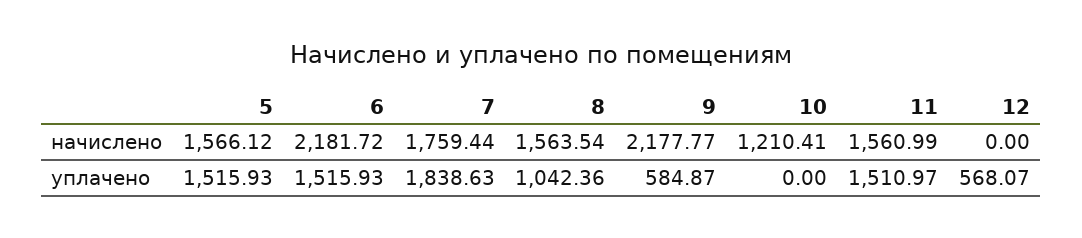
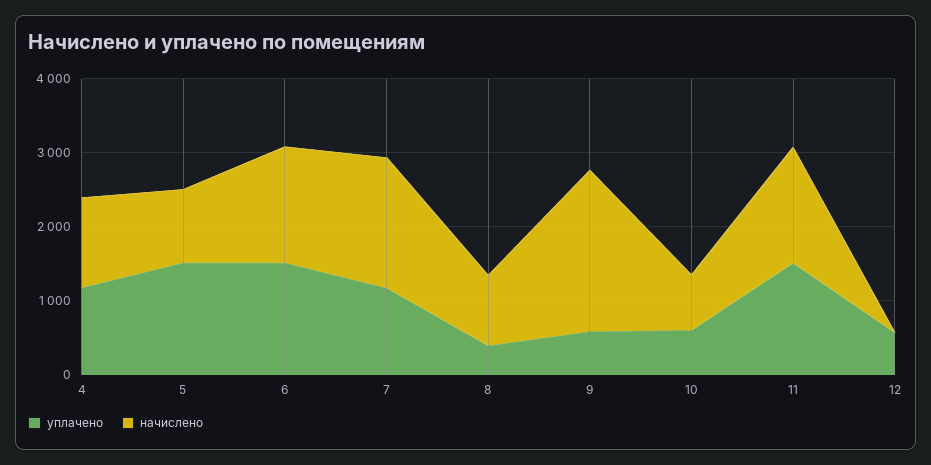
начислено, 5: 1566.12 -> 1000
начислено, 6: 2181.72 -> 1600
начислено, 8: 1563.54 -> 1000
начислено, 10: 1210.41 -> 800
уплачено, 7: 1838.63 -> 1200
уплачено, 8: 1042.36 -> 400
уплачено, 10: 0 -> 600
уплачено, 4: none -> 1200
начислено, 4: none -> 1200

